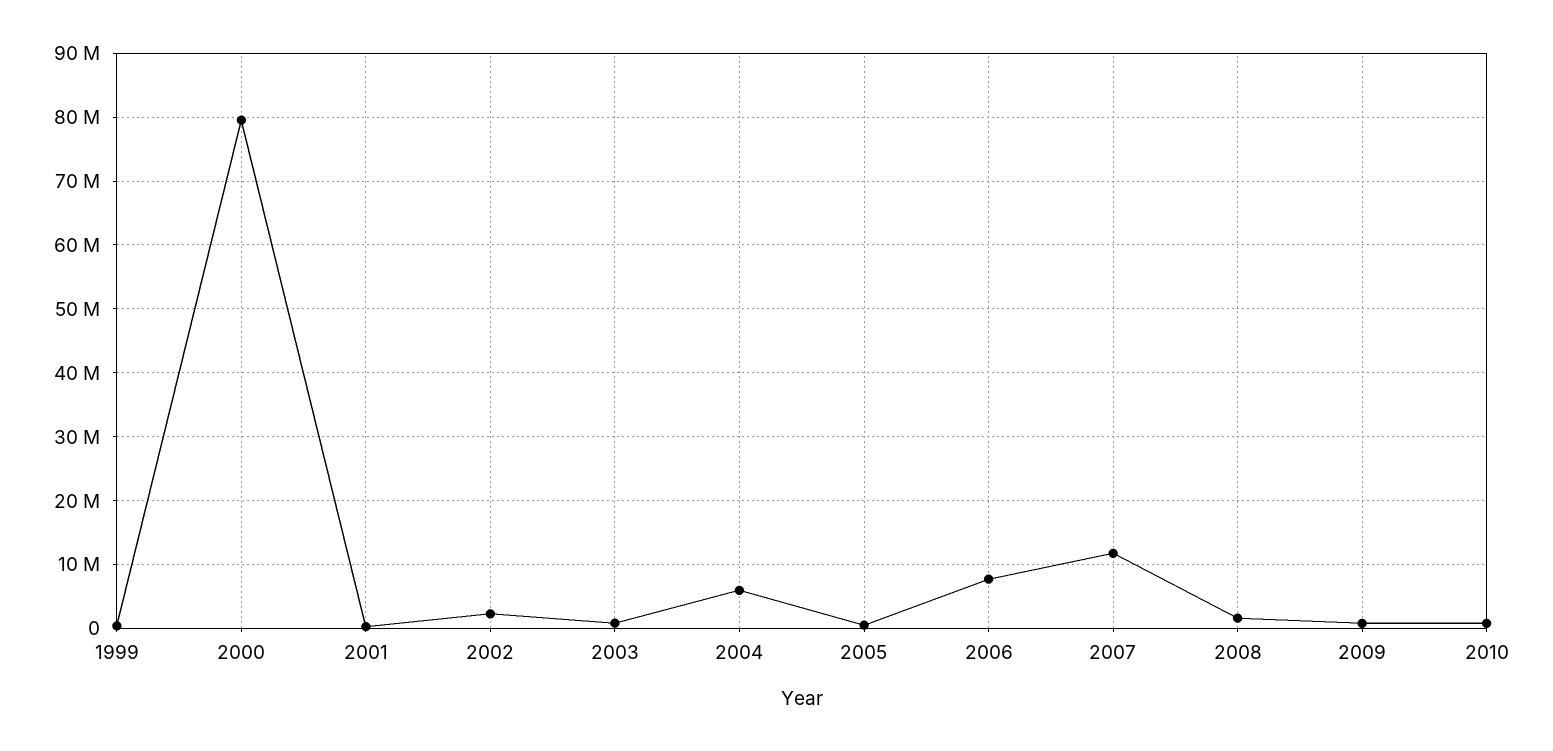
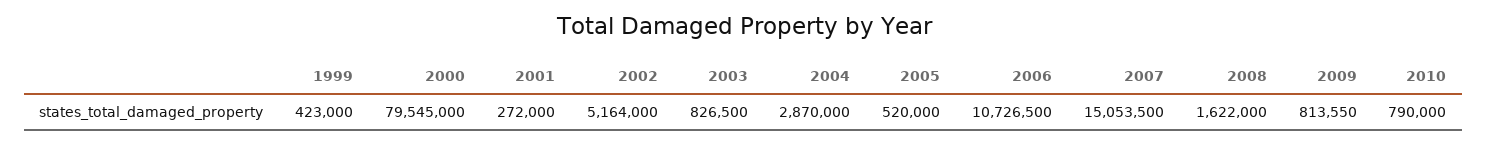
2002: 2000000 -> 5164000
2004: 6000000 -> 2870000
2006: 8000000 -> 10726500
2007: 12000000 -> 15053500

